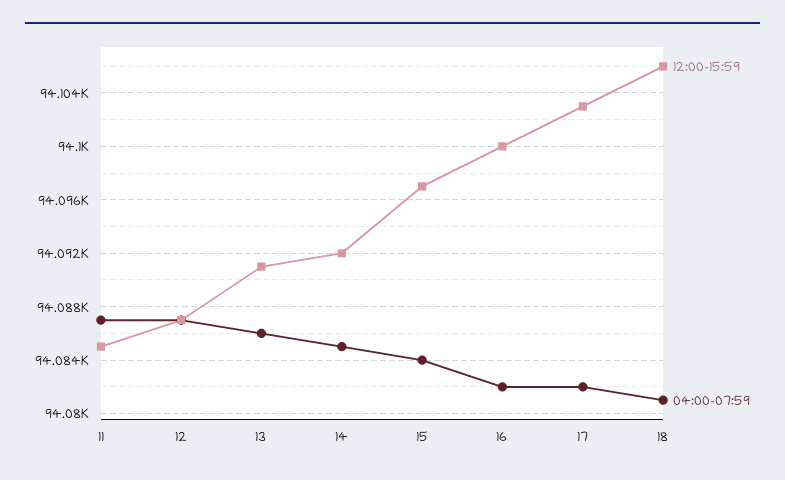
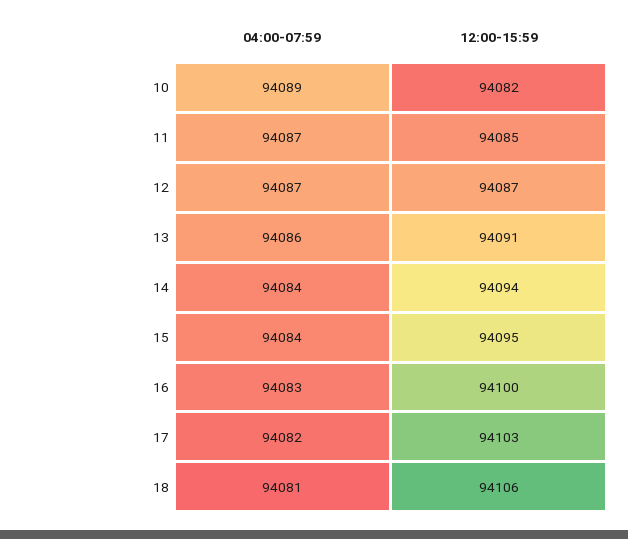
12:00-15:59, 14: 94092 -> 94094
04:00-07:59, 14: 94085 -> 94084
12:00-15:59, 15: 94097 -> 94095
04:00-07:59, 16: 94082 -> 94083
04:00-07:59, 10: none -> 94089
12:00-15:59, 10: none -> 94082

